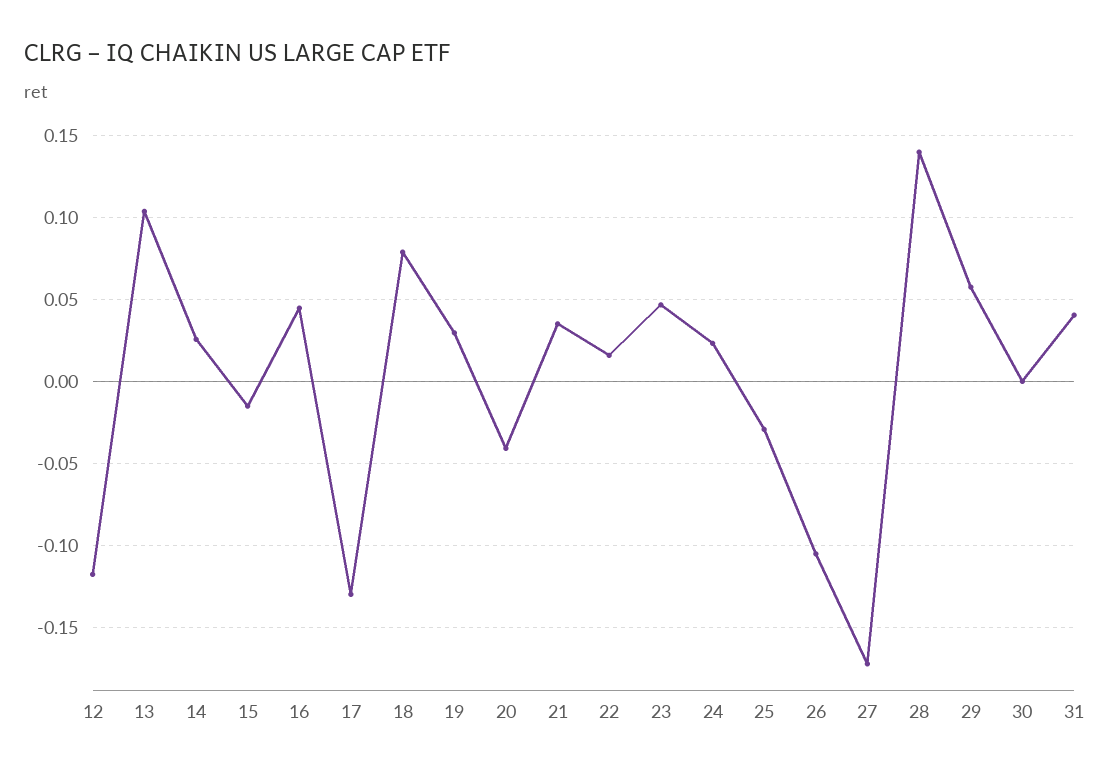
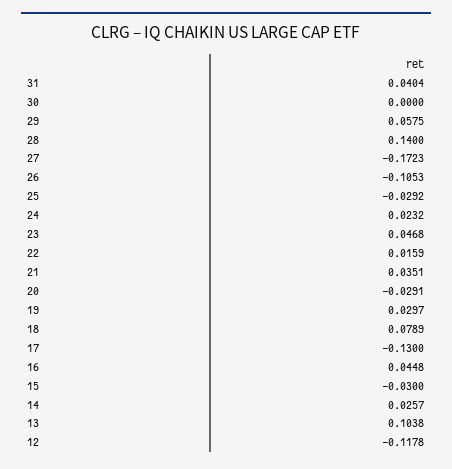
15: -0.015 -> -0.03
20: -0.04 -> -0.0291

